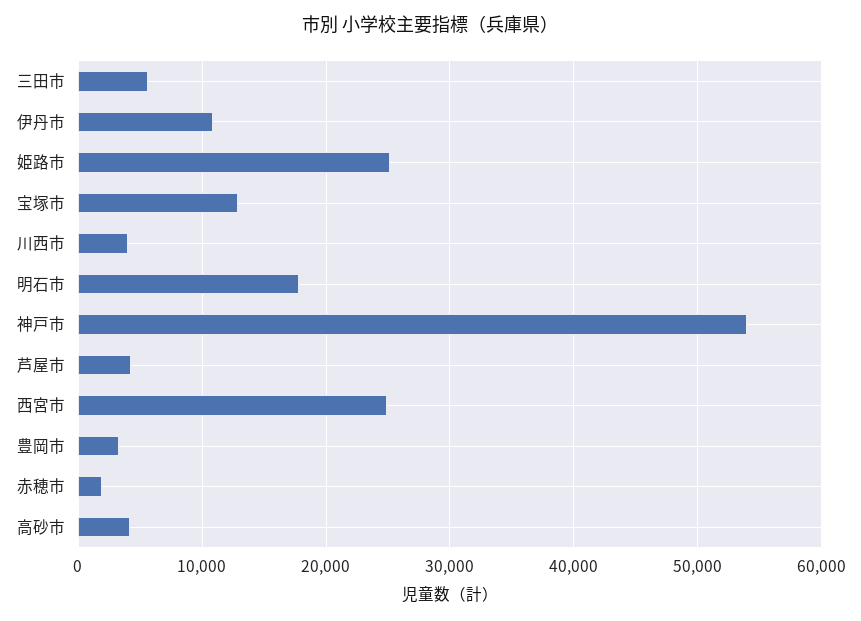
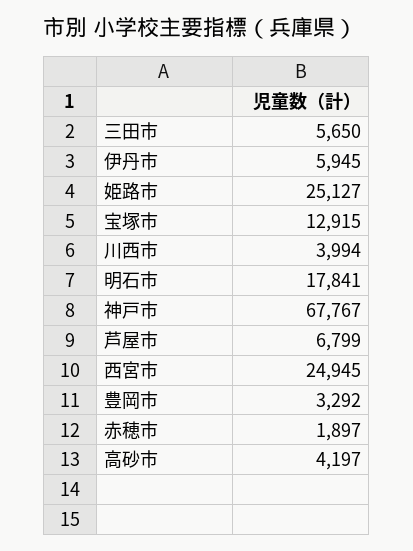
伊丹市: 11000 -> 5945
神戸市: 54000 -> 67767
芦屋市: 4000 -> 6799

